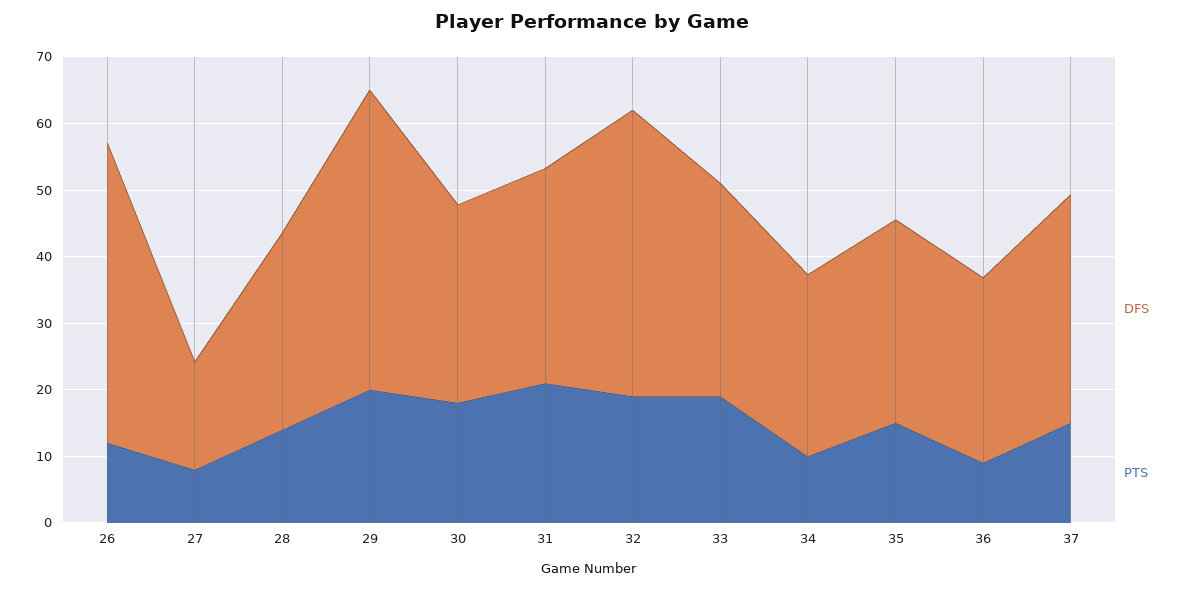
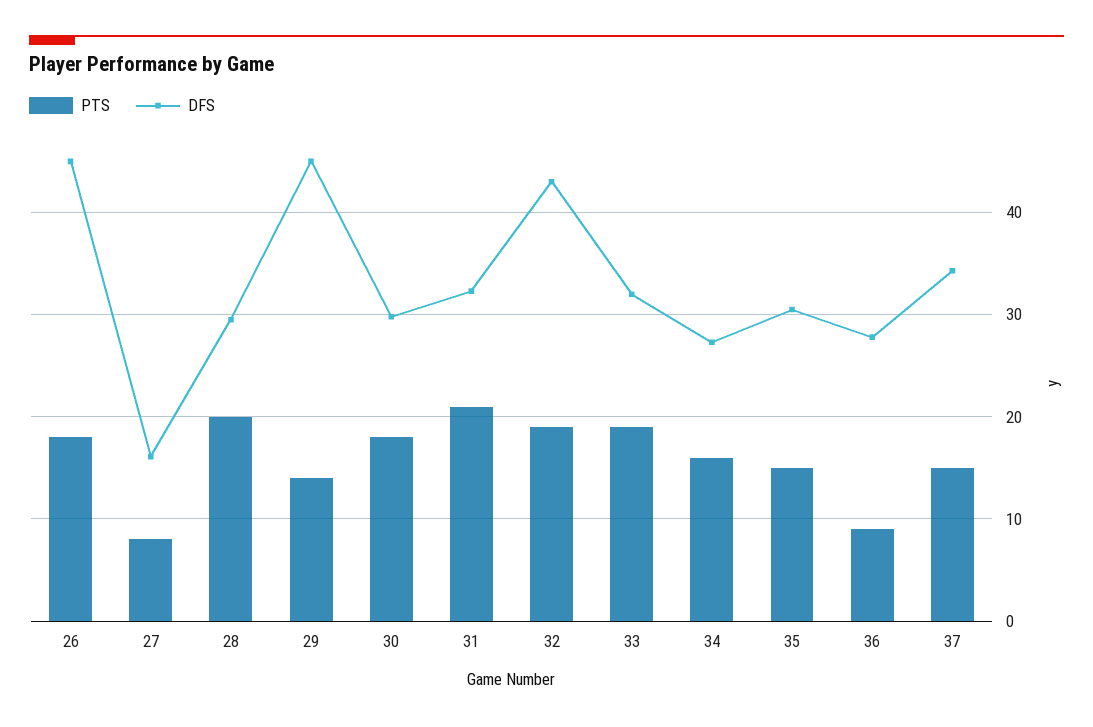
PTS, 26: 12 -> 18
PTS, 28: 14 -> 20
PTS, 29: 20 -> 14
PTS, 34: 10 -> 16

